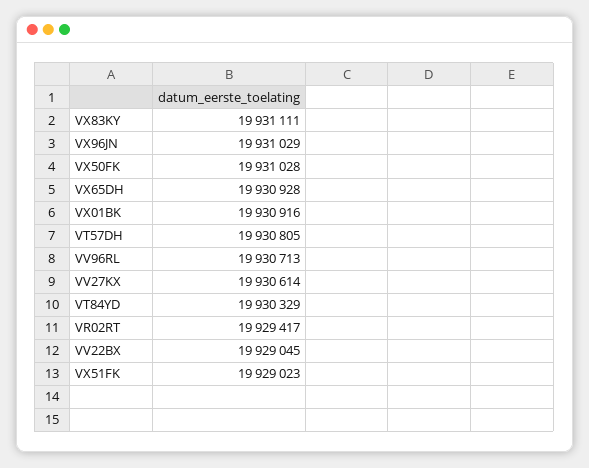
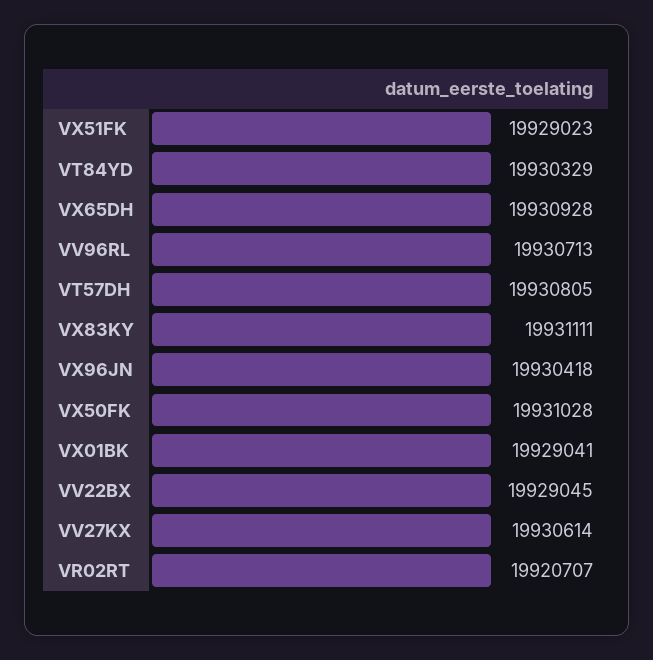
VX96JN: 19931029 -> 19930418
VX01BK: 19930916 -> 19929041
VR02RT: 19929417 -> 19920707

